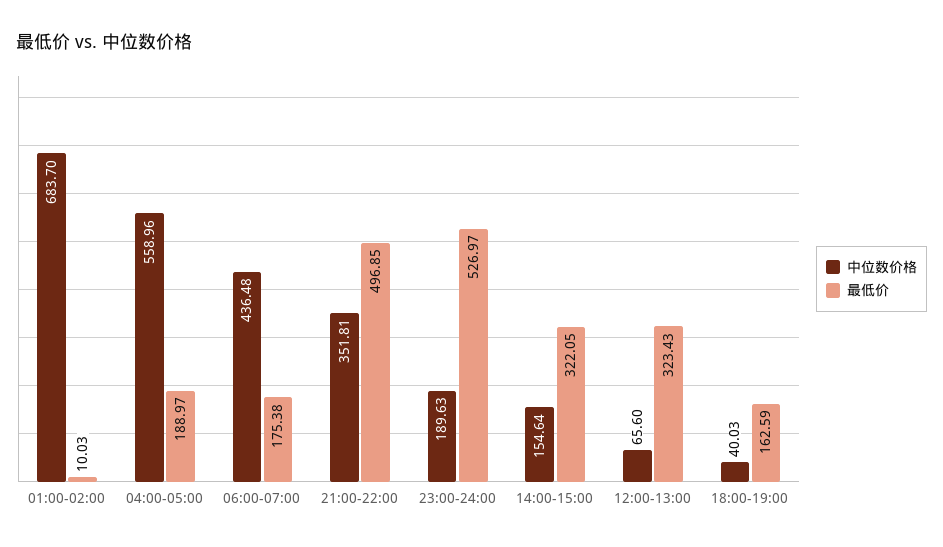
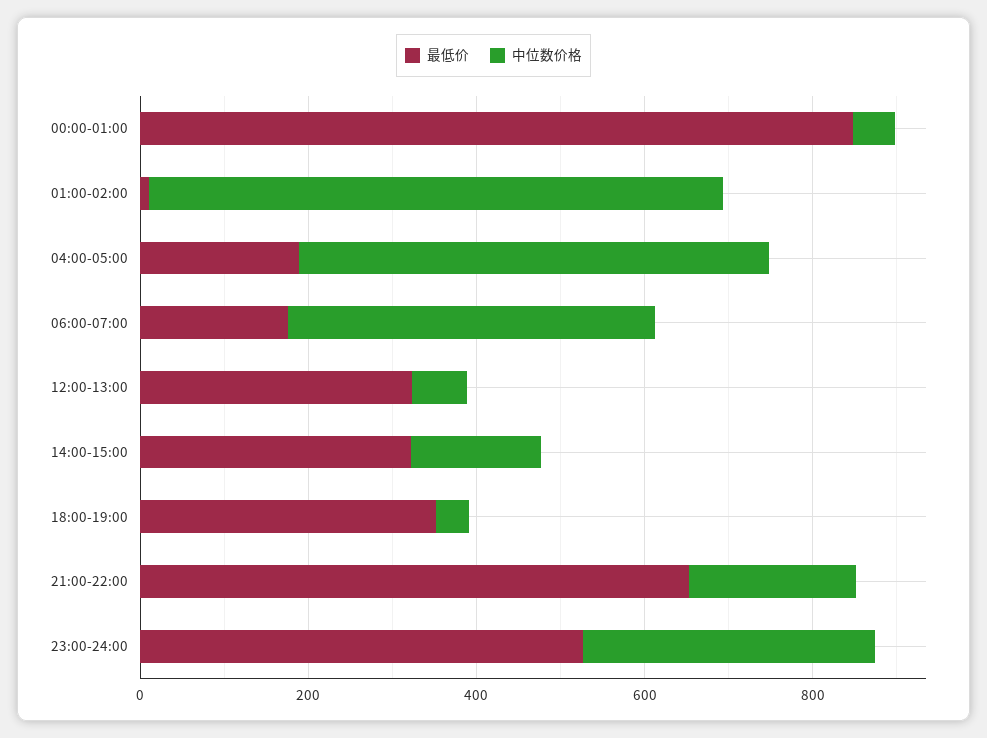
中位数价格, 21:00-22:00: 351.81 -> 200
最低价, 21:00-22:00: 496.85 -> 650
中位数价格, 23:00-24:00: 189.63 -> 350
最低价, 18:00-19:00: 162.59 -> 350
最低价, 00:00-01:00: none -> 850
中位数价格, 00:00-01:00: none -> 50

